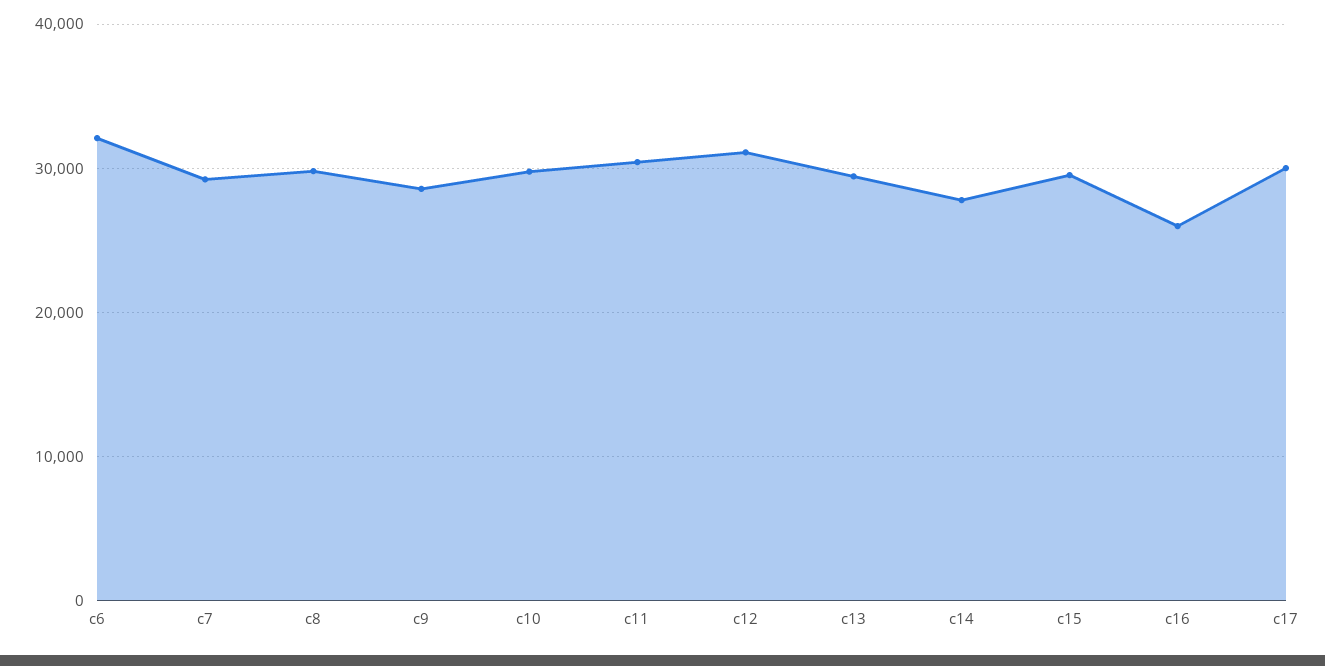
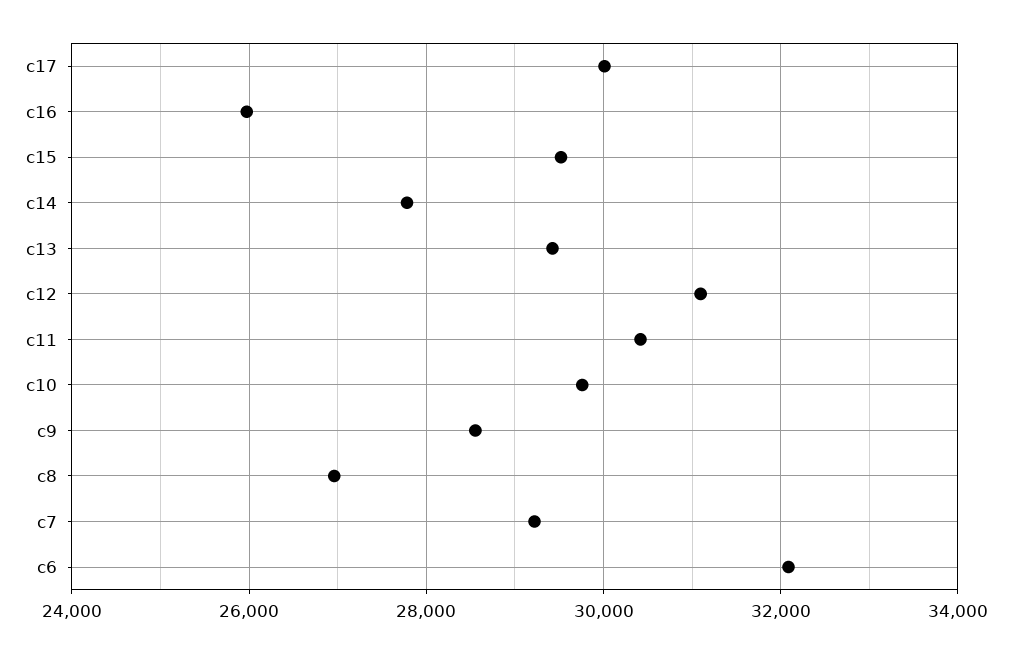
c8: 30000 -> 27000

